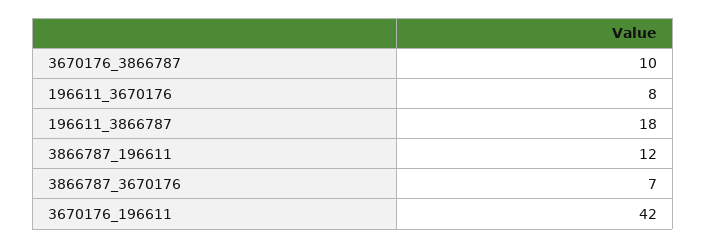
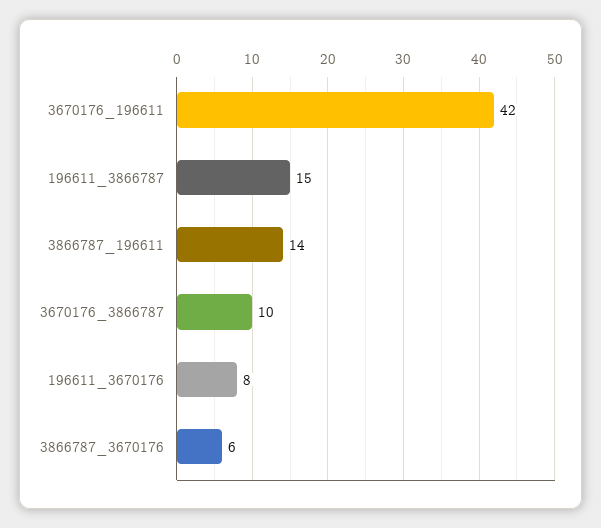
196611_3866787: 18 -> 15
3866787_196611: 12 -> 14
3866787_3670176: 7 -> 6

